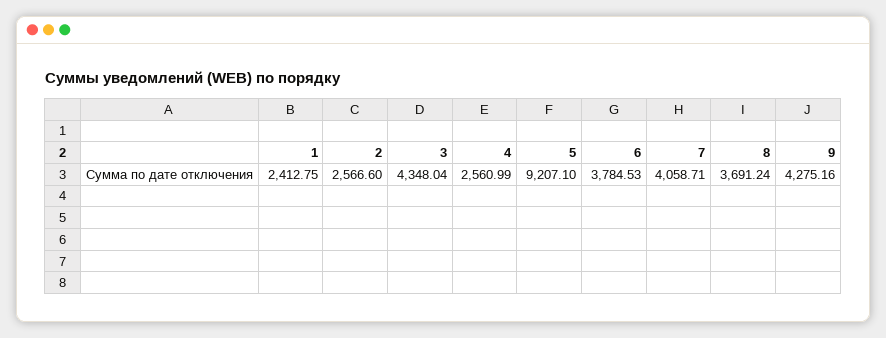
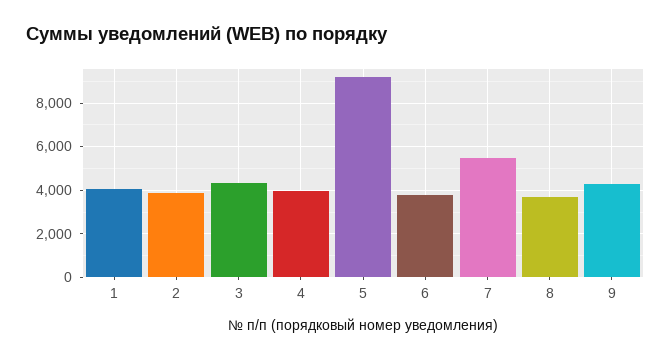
1: 2412.75 -> 4000
2: 2566.6 -> 4000
4: 2560.99 -> 4000
7: 4058.71 -> 5500

